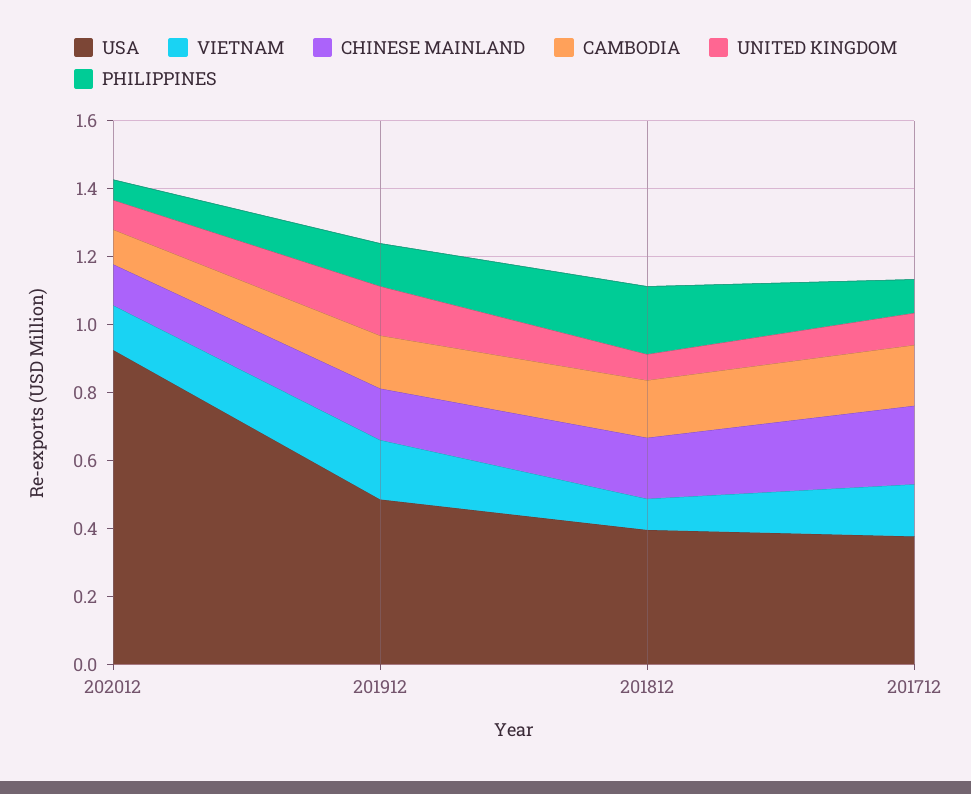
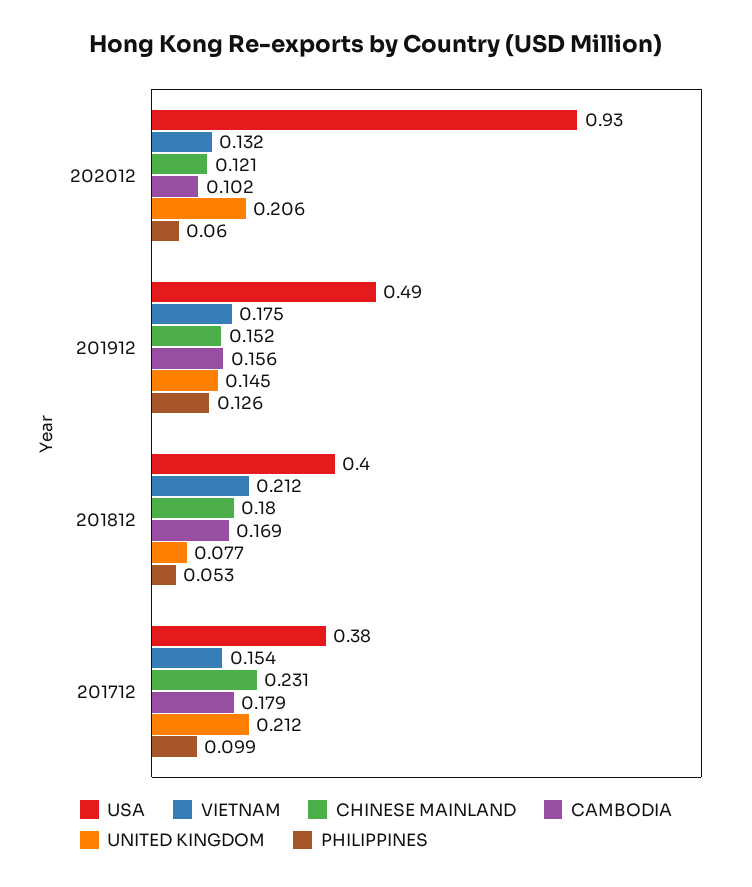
UNITED KINGDOM, 202012: 0.1 -> 0.206
VIETNAM, 201812: 0.1 -> 0.212
PHILIPPINES, 201812: 0.2 -> 0.053
UNITED KINGDOM, 201712: 0.1 -> 0.212

